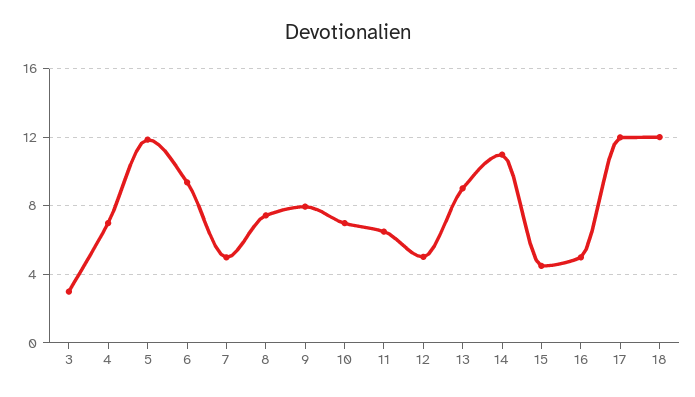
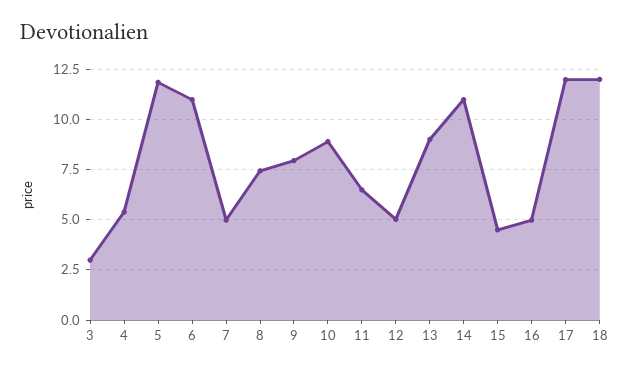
4: 7 -> 5.5
6: 9.5 -> 11
10: 7 -> 9

